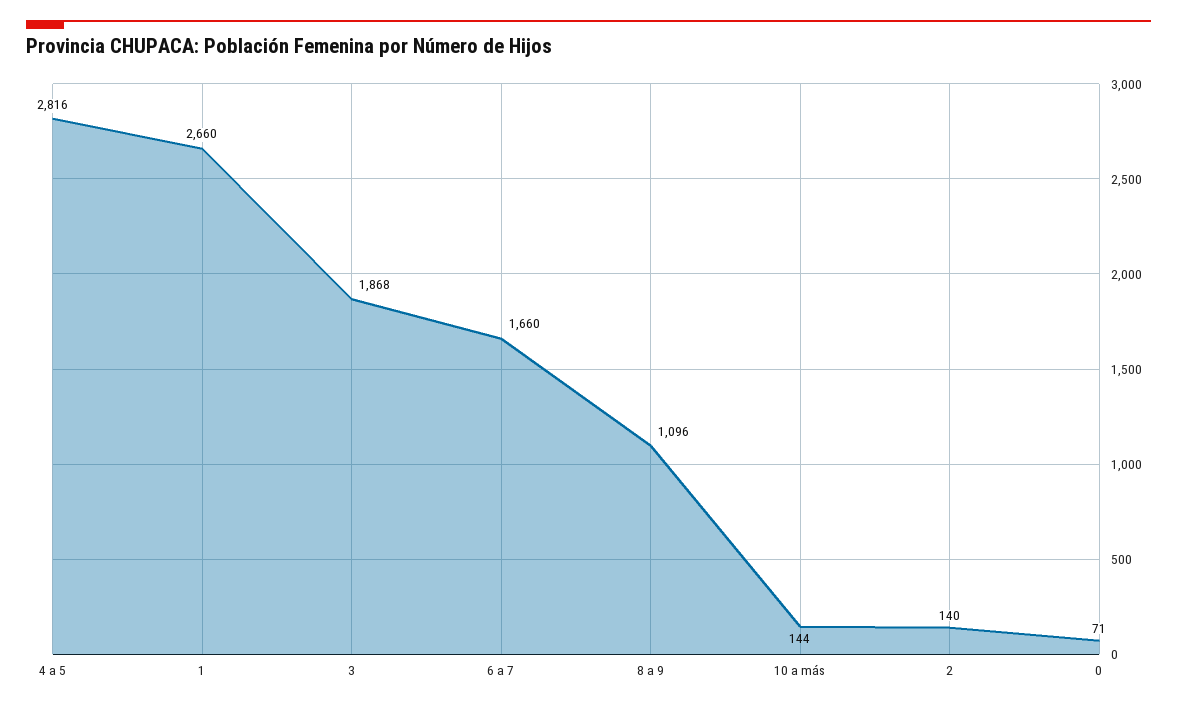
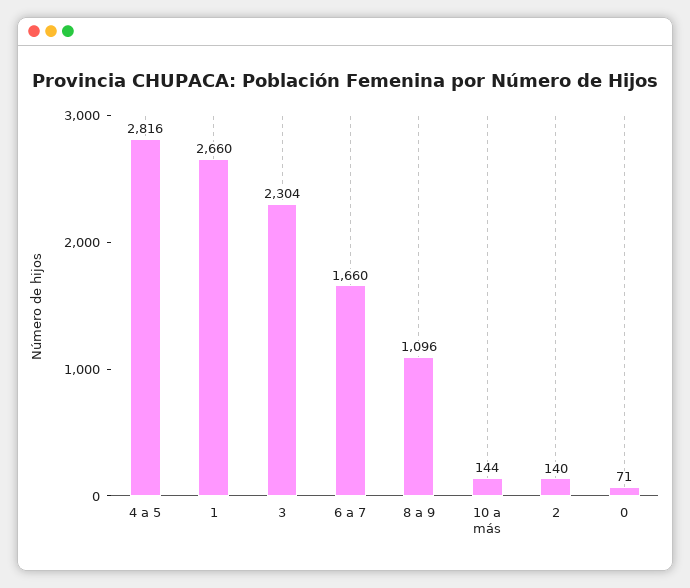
3: 1868 -> 2304

